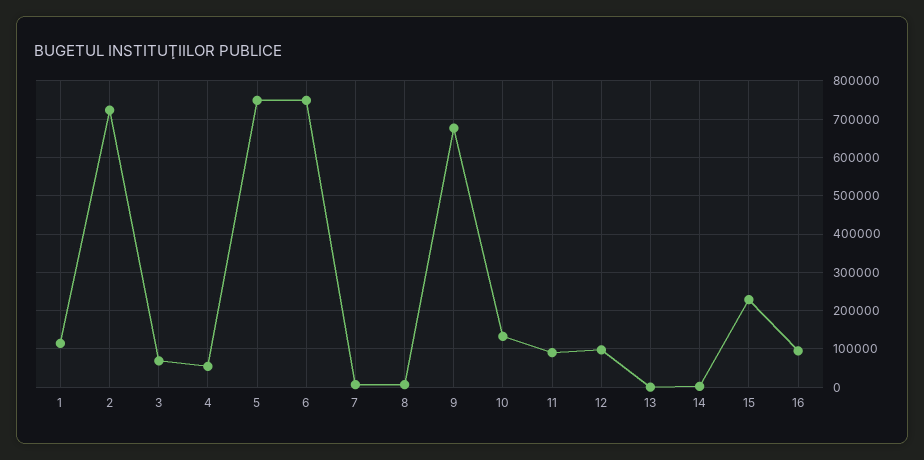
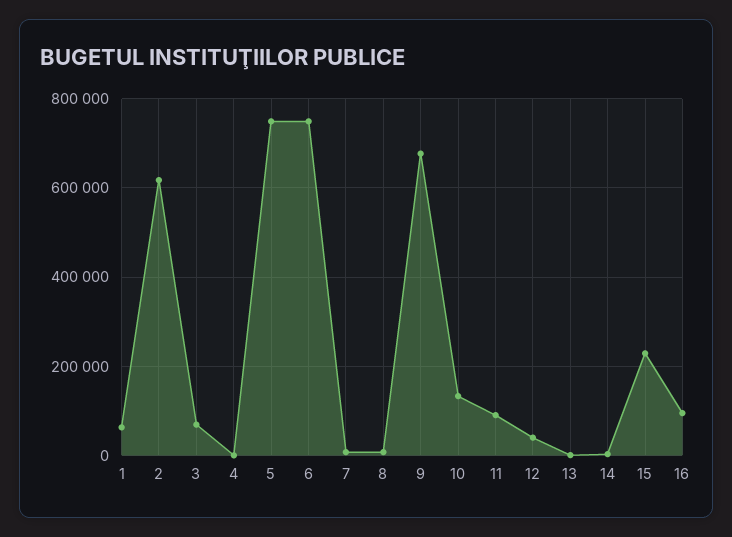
1: 120000 -> 60000
2: 720000 -> 620000
4: 60000 -> 0
12: 100000 -> 40000

